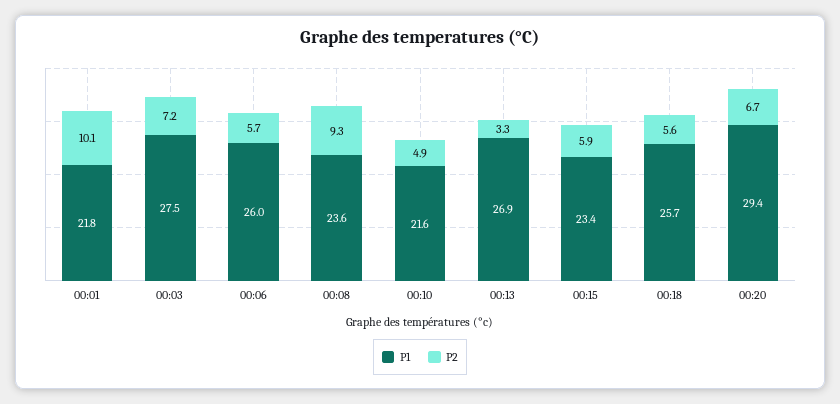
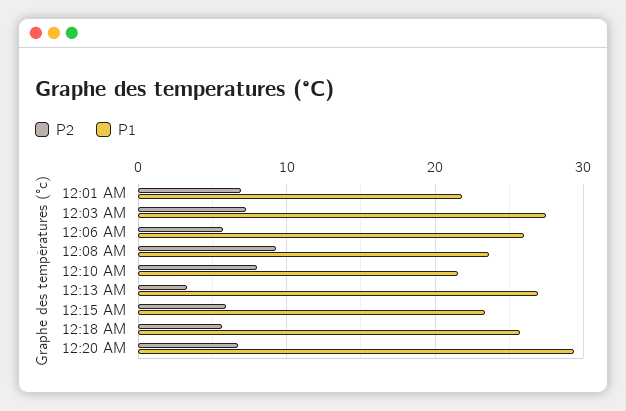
P2, 00:01: 10.1 -> 7
P2, 00:10: 4.9 -> 8

